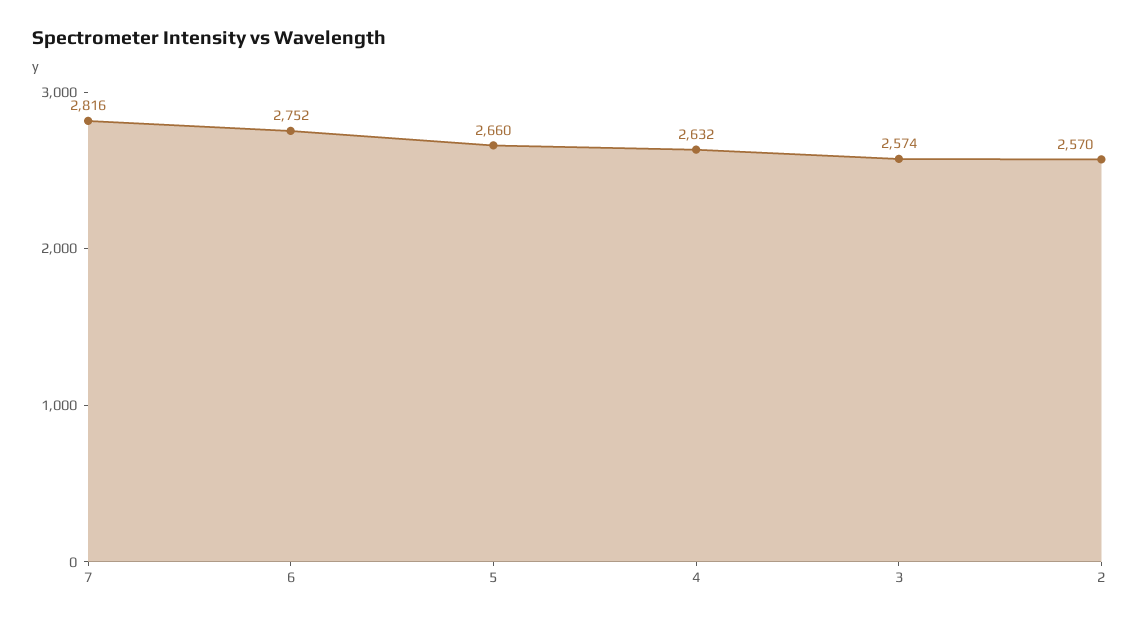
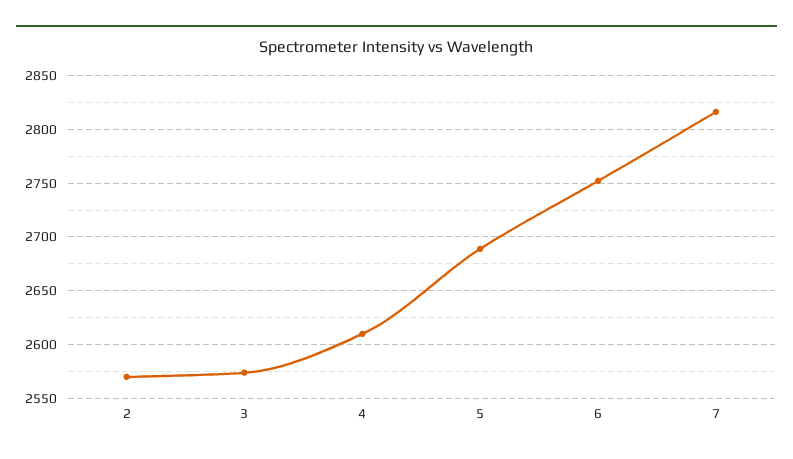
5: 2660 -> 2690
4: 2632 -> 2610

